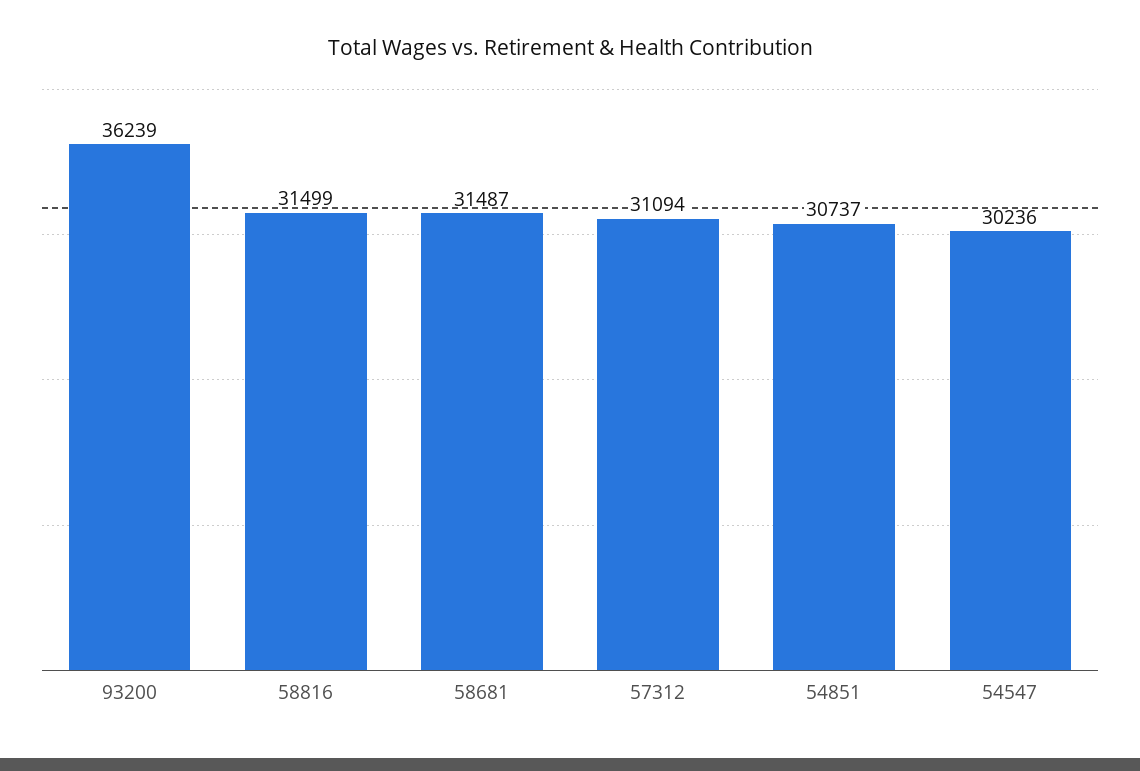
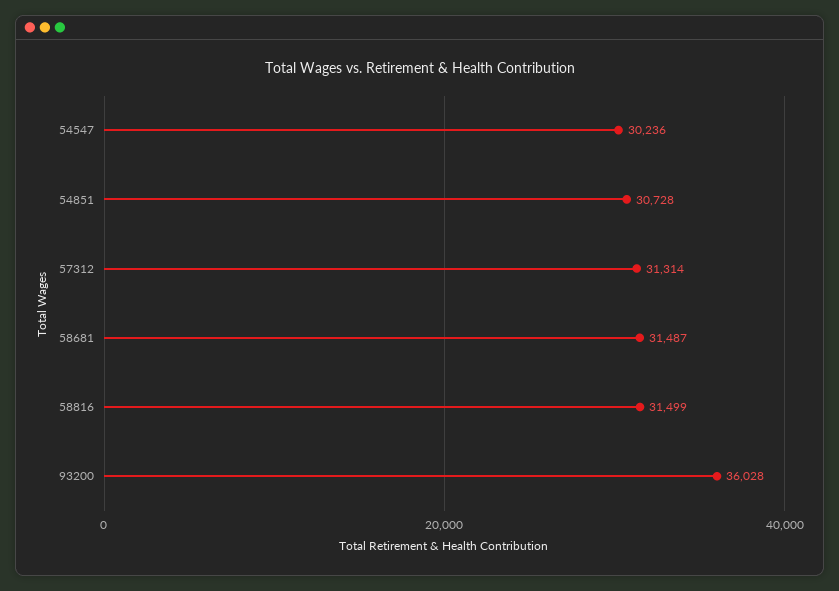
93200: 36239 -> 36028
57312: 31094 -> 31314
54851: 30737 -> 30728

